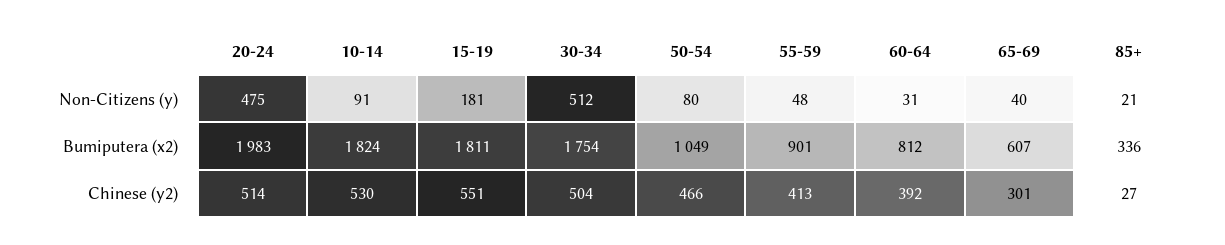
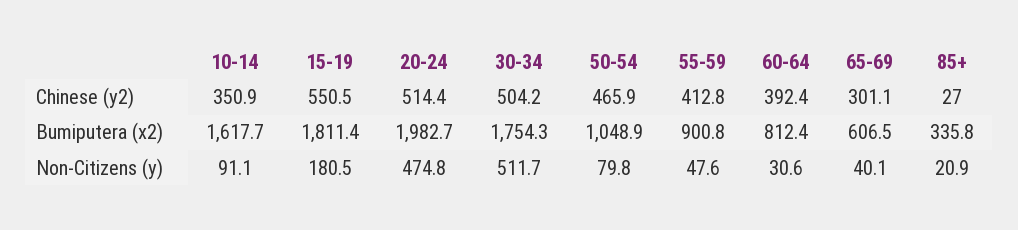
10-14, Bumiputera (x2): 1824 -> 1617.7
10-14, Chinese (y2): 530 -> 350.9

